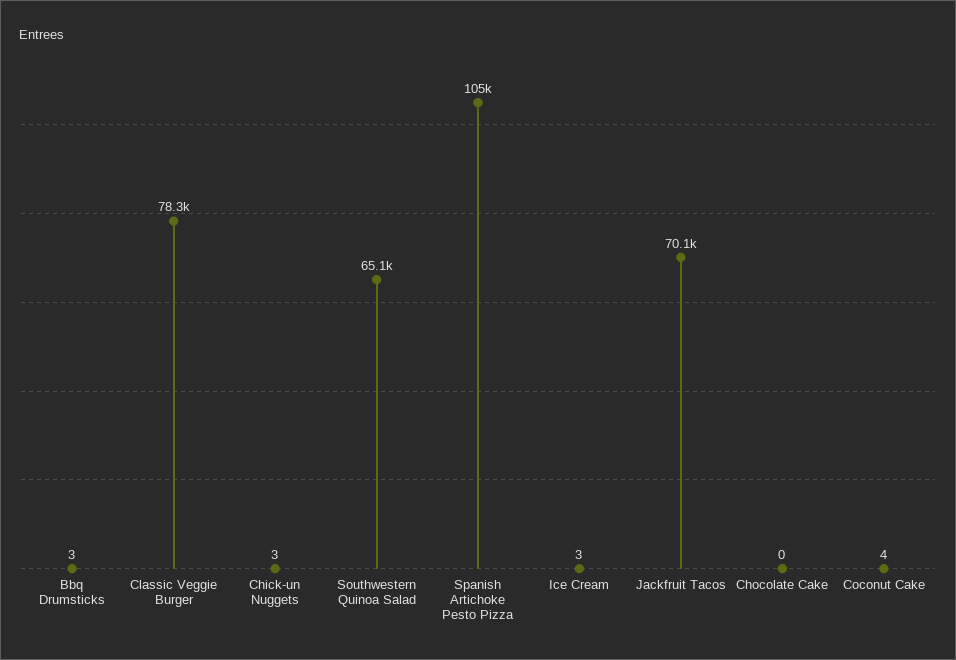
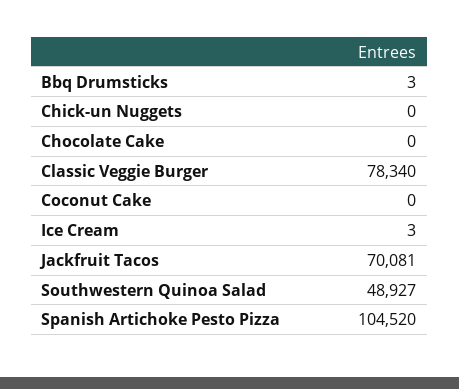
Chick-un Nuggets: 3 -> 0
Southwestern Quinoa Salad: 65100 -> 48927
Coconut Cake: 4 -> 0

